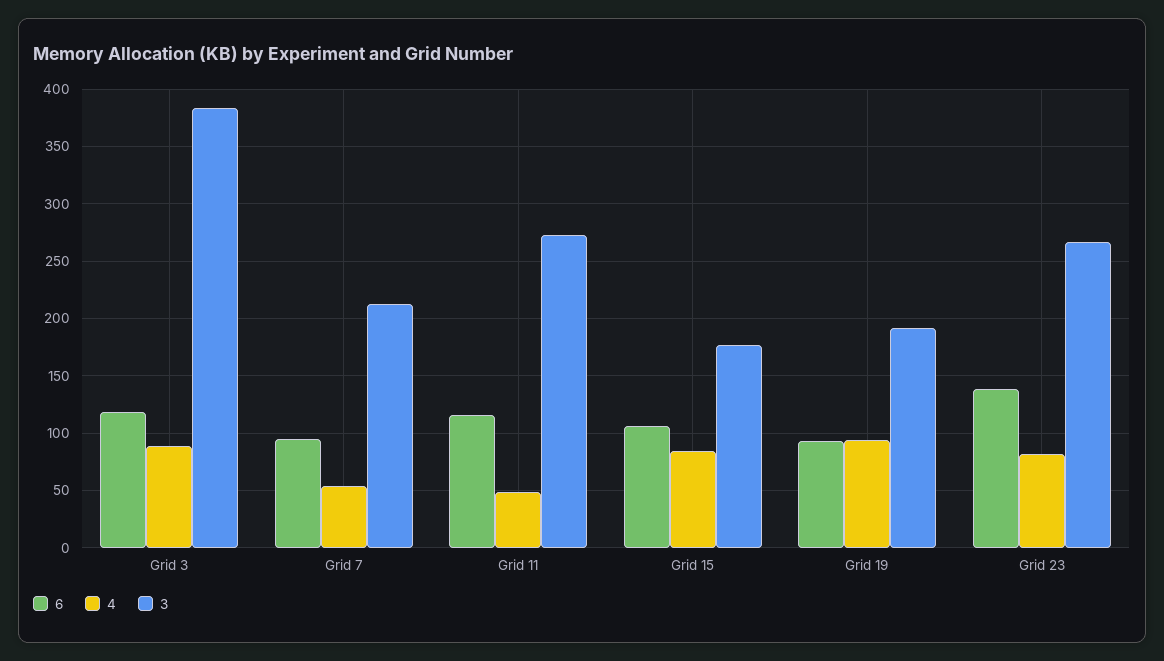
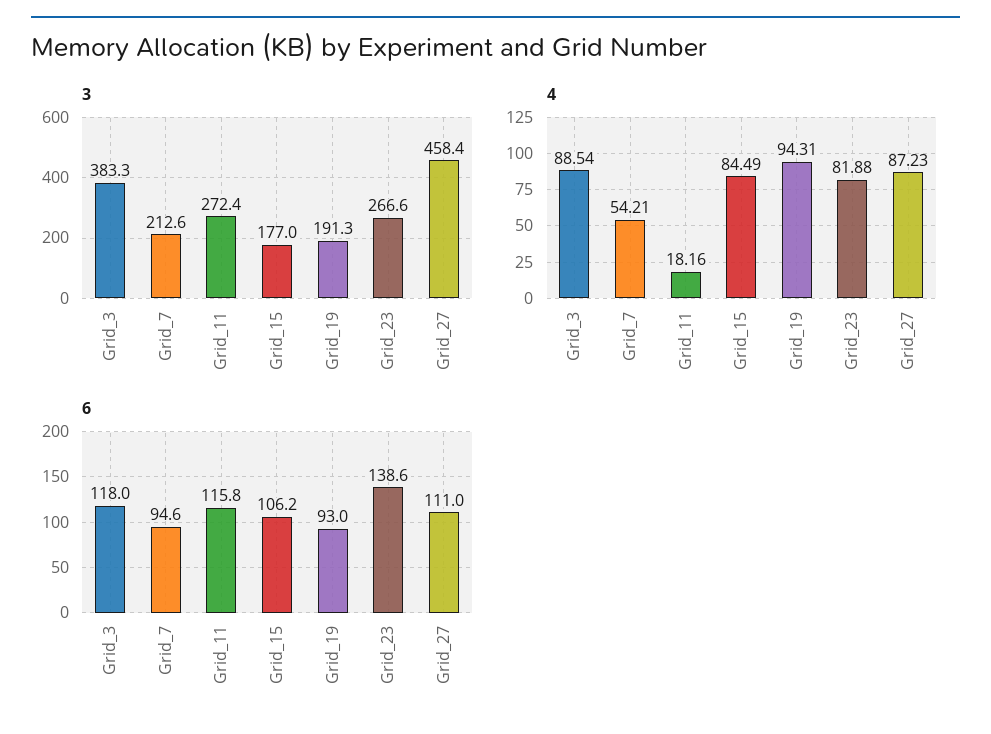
4, Grid 11: 50 -> 18.16
3, Grid_27: none -> 458.4
4, Grid_27: none -> 87.23
6, Grid_27: none -> 111

